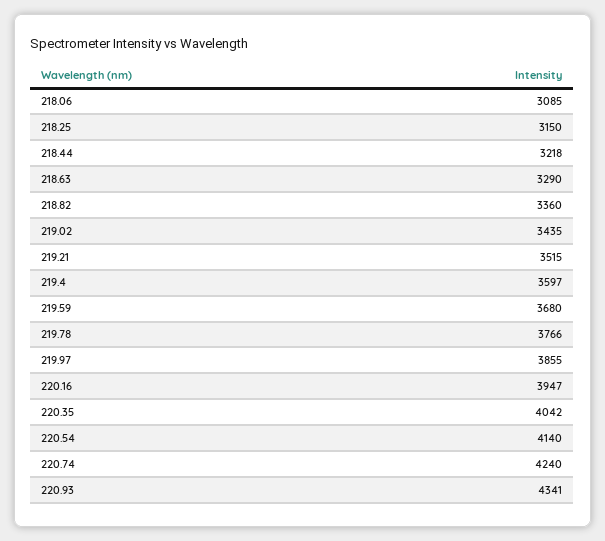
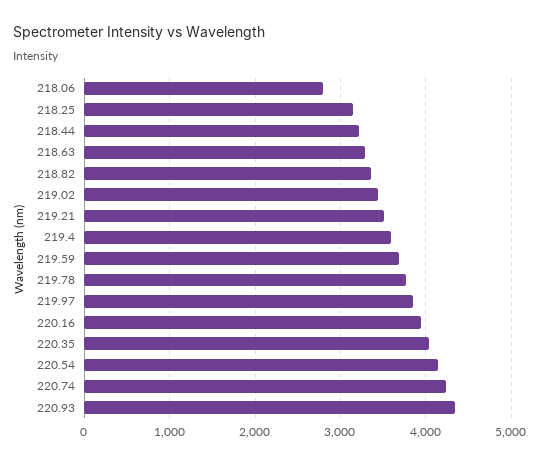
218.06: 3085 -> 2800

